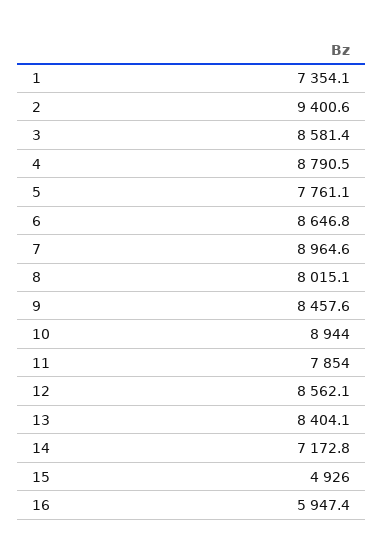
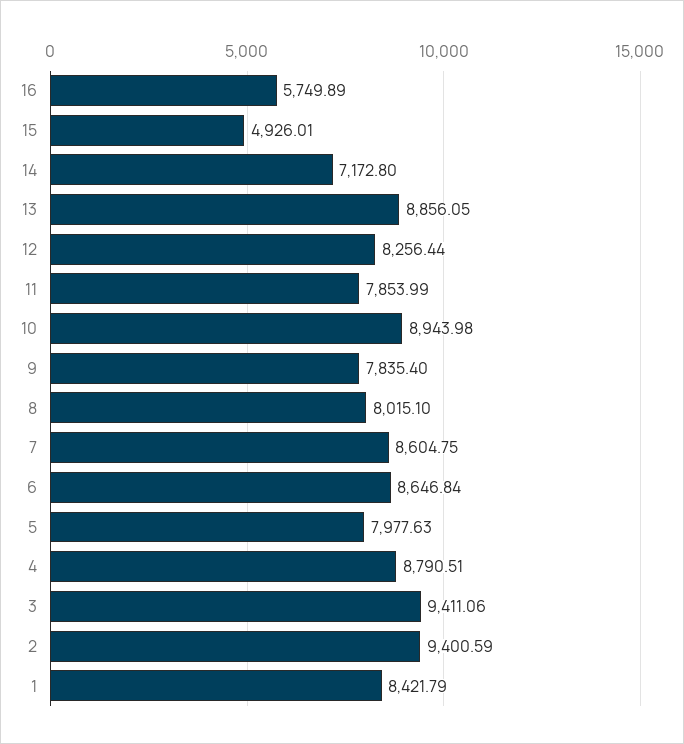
1: 7354.1 -> 8421.79
3: 8581.4 -> 9411.06
5: 7761.1 -> 7977.63
7: 8964.6 -> 8604.75
9: 8457.6 -> 7835.4
12: 8562.1 -> 8256.44
13: 8404.1 -> 8856.05
16: 5947.4 -> 5749.89

